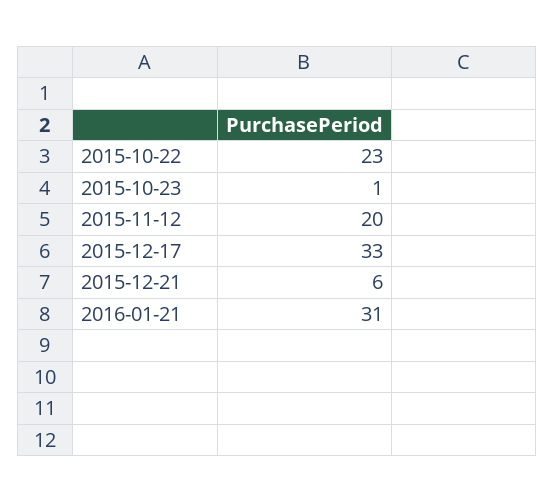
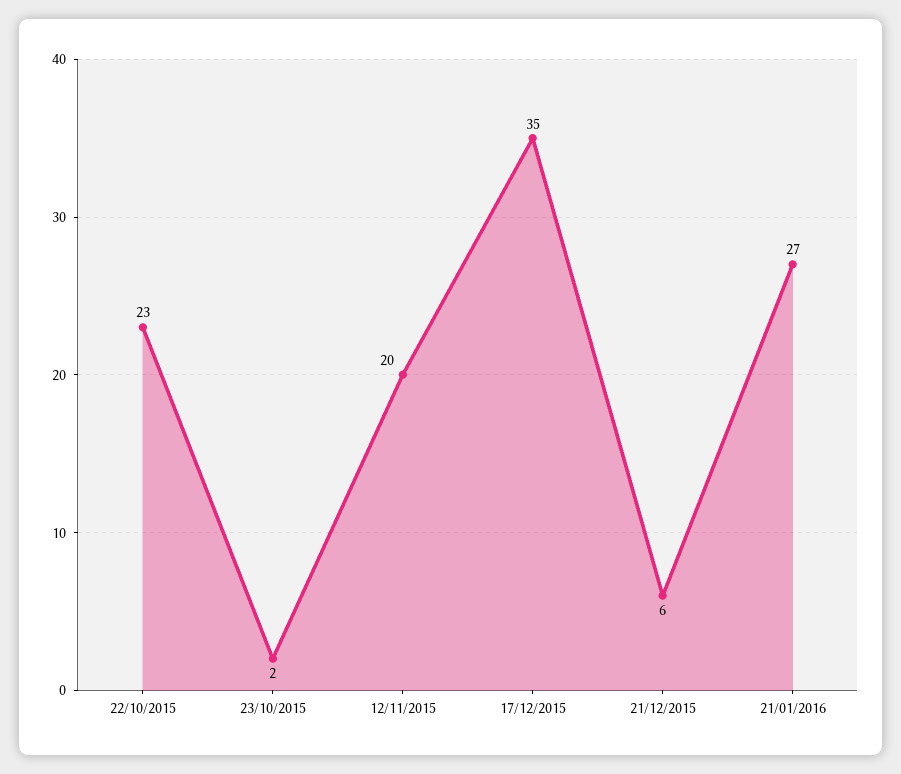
2015-10-23: 1 -> 2
2015-12-17: 33 -> 35
2016-01-21: 31 -> 27

